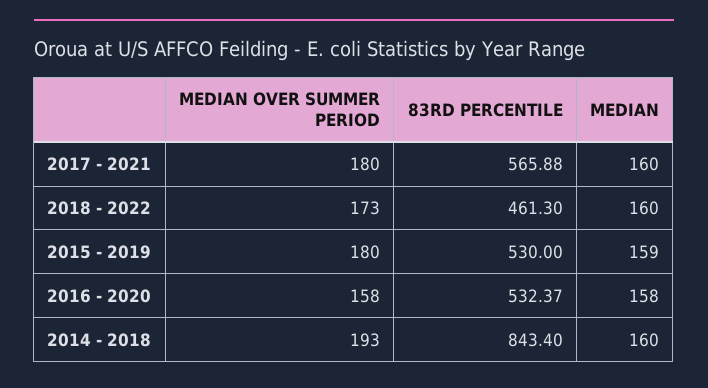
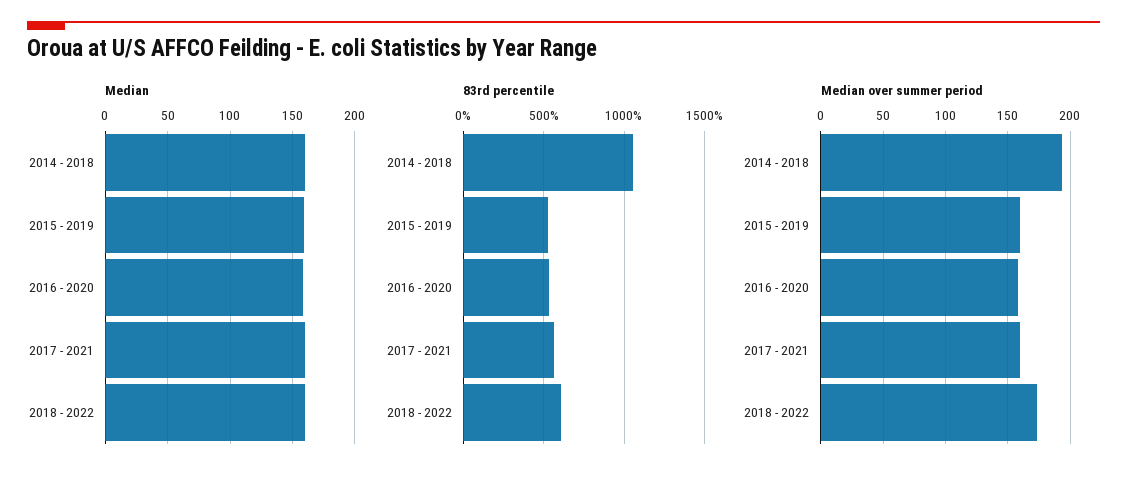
MEDIAN OVER SUMMER PERIOD, 2017 - 2021: 180 -> 160
83RD PERCENTILE, 2018 - 2022: 461.3 -> 600
MEDIAN OVER SUMMER PERIOD, 2015 - 2019: 180 -> 160
83RD PERCENTILE, 2014 - 2018: 843.4 -> 1050

